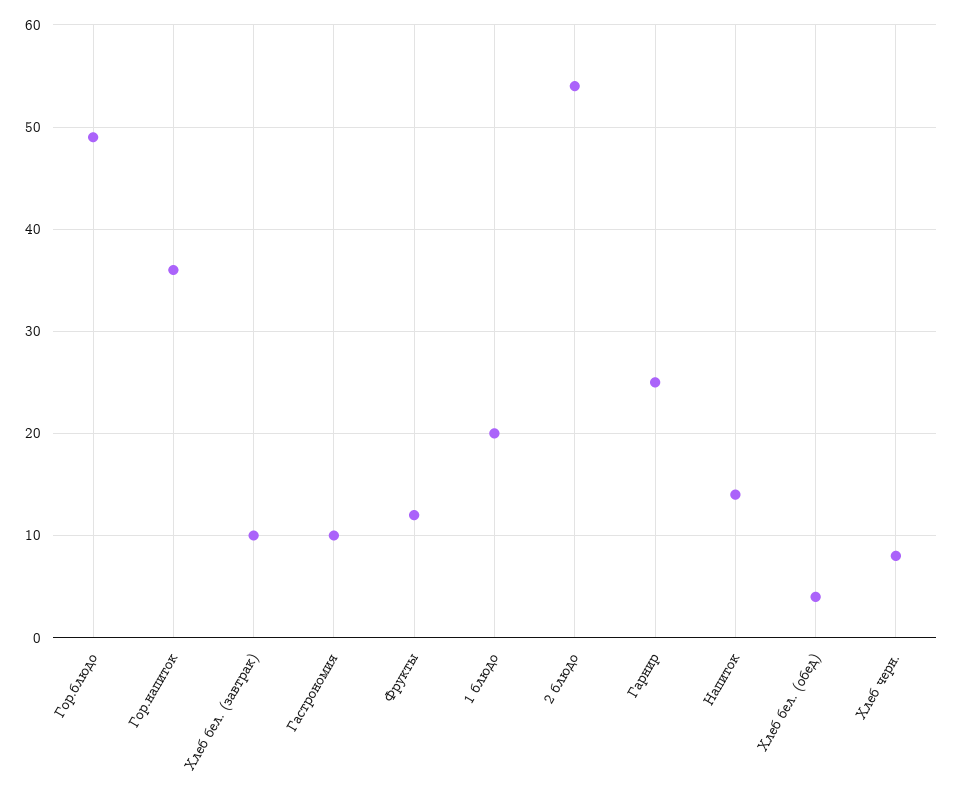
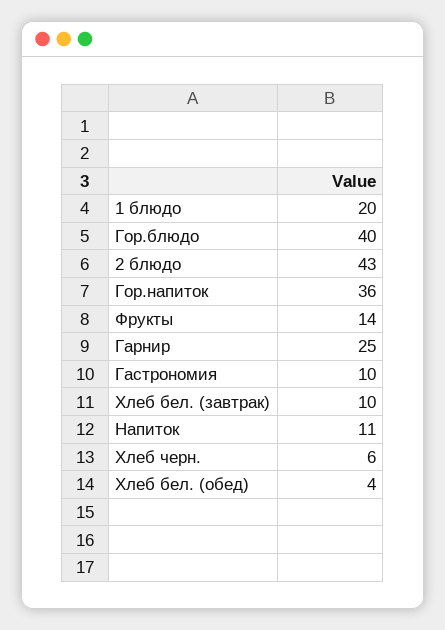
Гор.блюдо: 49 -> 40
Фрукты: 12 -> 14
2 блюдо: 54 -> 43
Напиток: 14 -> 11
Хлеб черн.: 8 -> 6

